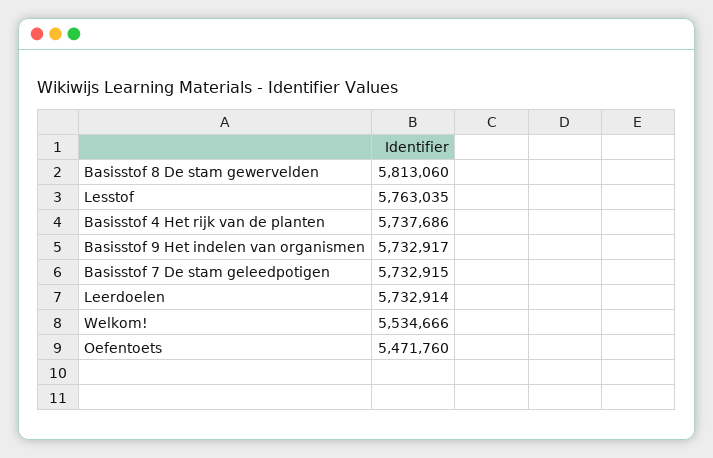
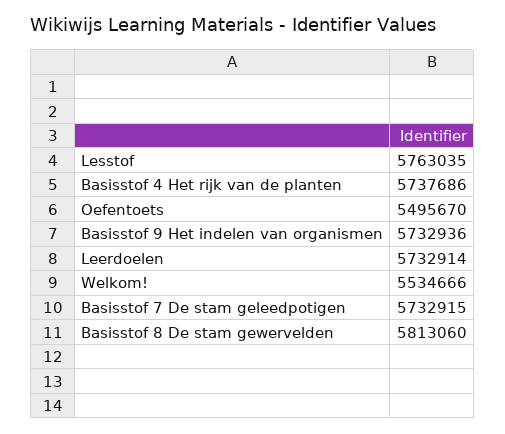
Basisstof 9 Het indelen van organismen: 5732917 -> 5732936
Oefentoets: 5471760 -> 5495670

